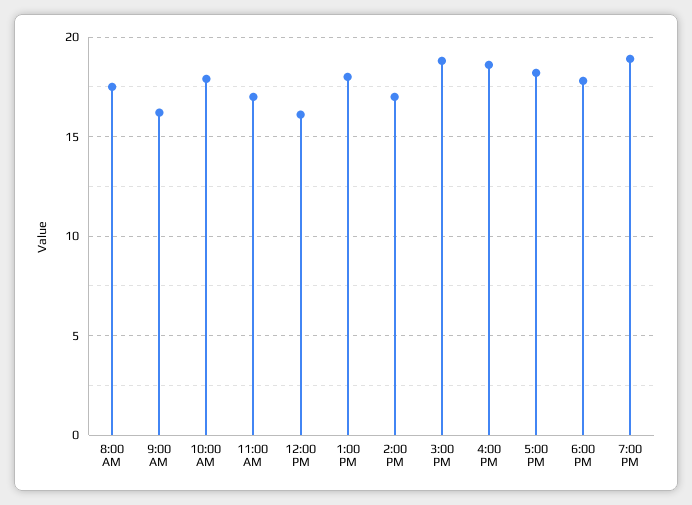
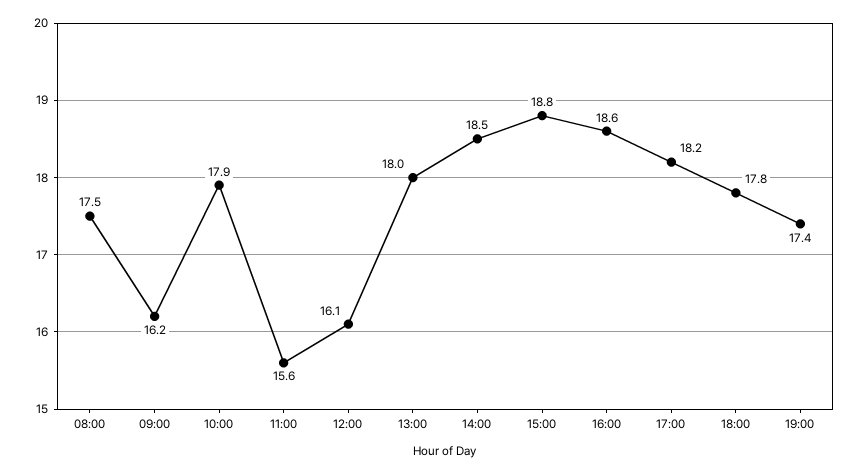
11:00 AM: 17 -> 15.6
2:00 PM: 17 -> 18.5
7:00 PM: 19 -> 17.4

